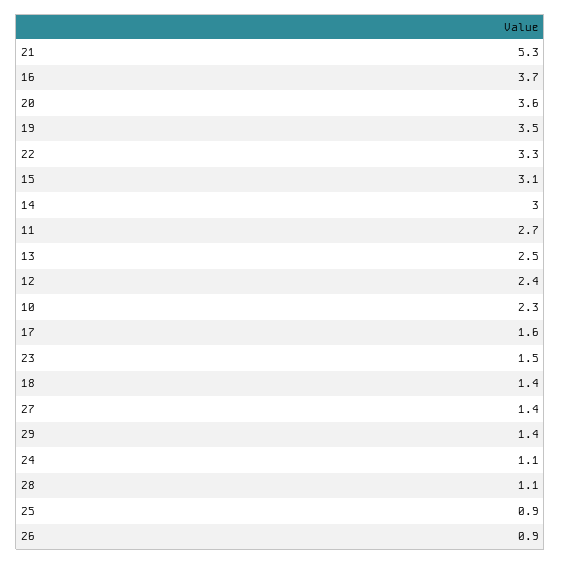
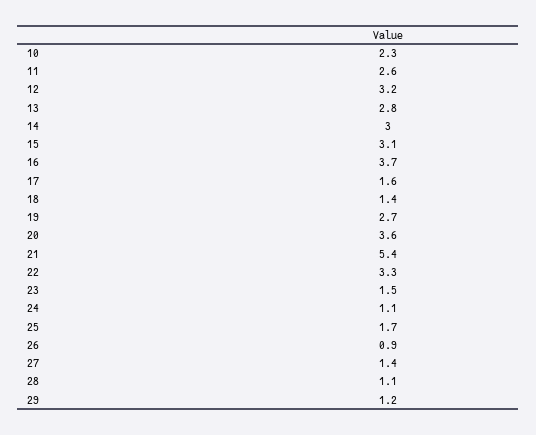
21: 5.3 -> 5.4
19: 3.5 -> 2.7
11: 2.7 -> 2.6
13: 2.5 -> 2.8
12: 2.4 -> 3.2
29: 1.4 -> 1.2
25: 0.9 -> 1.7

